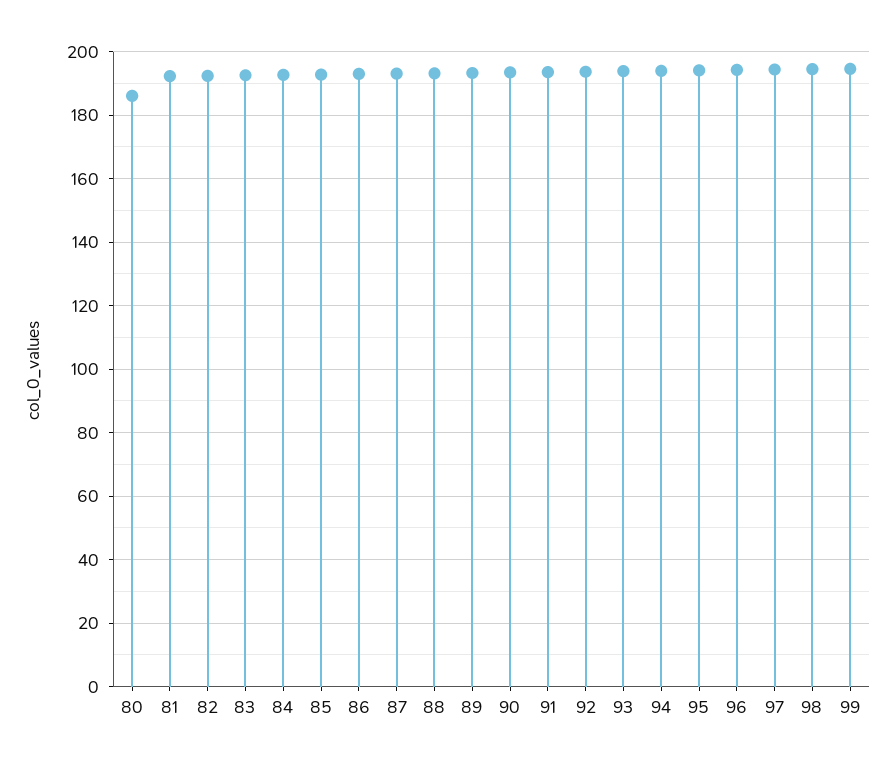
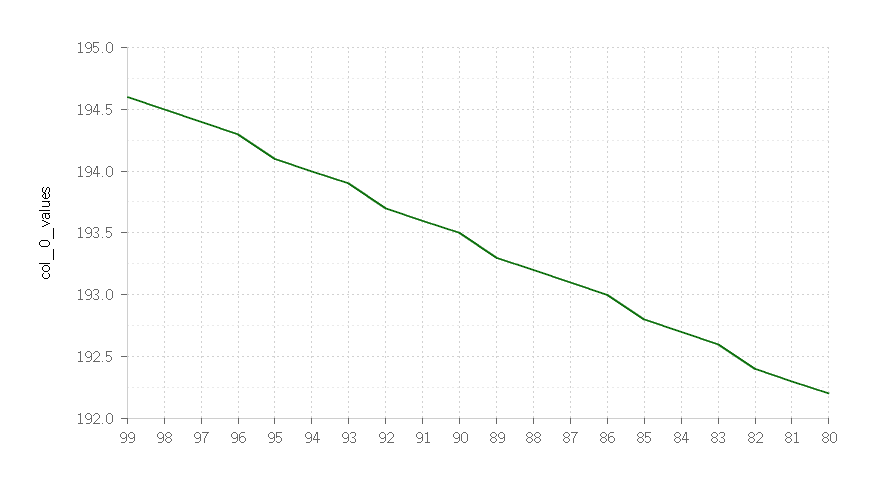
80: 186 -> 192.2

